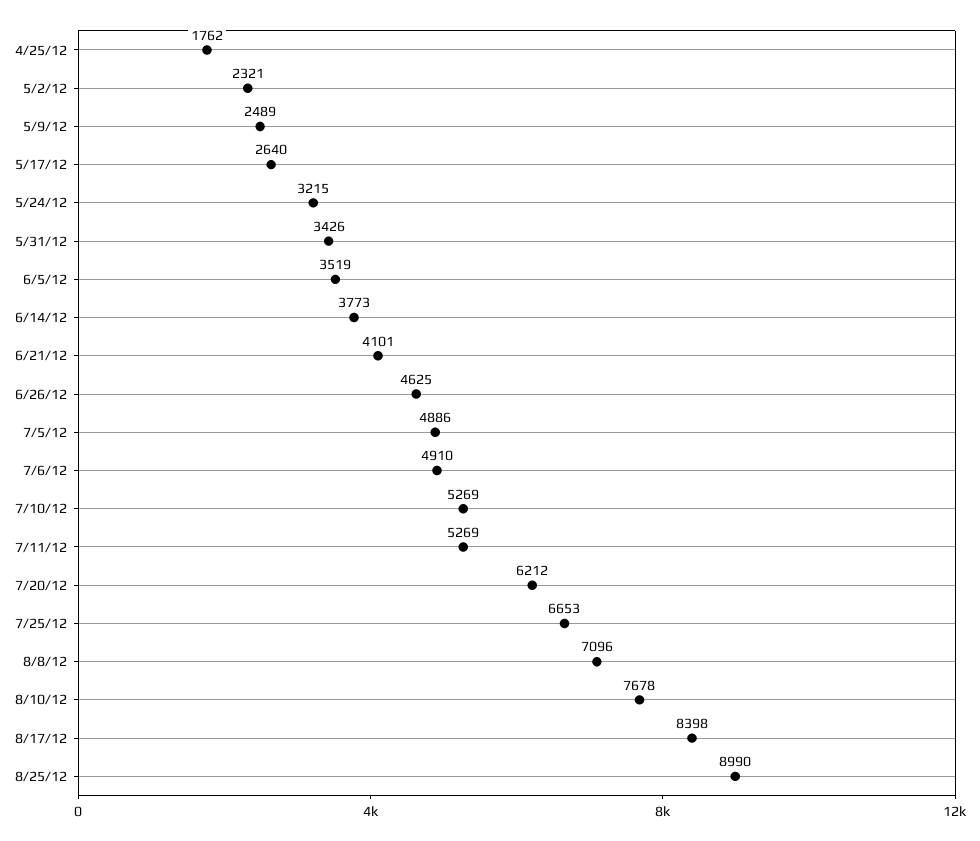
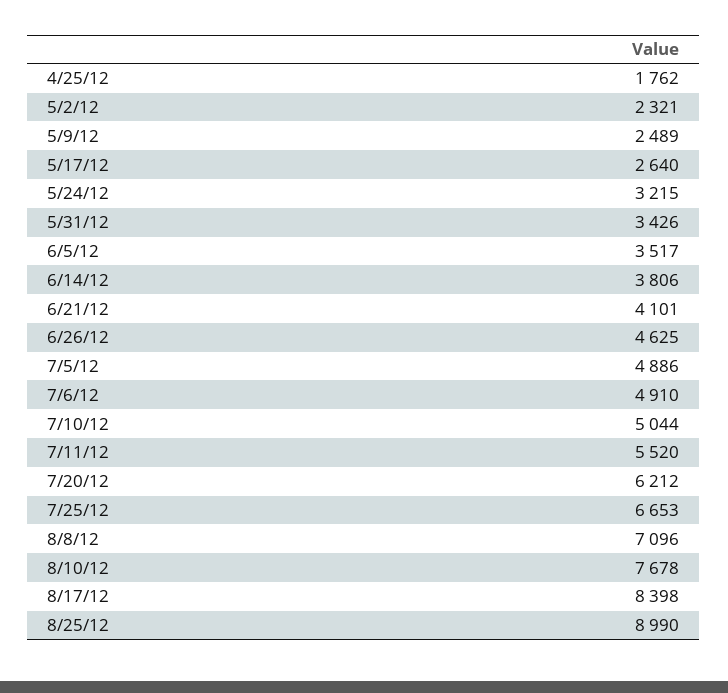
6/5/12: 3519 -> 3517
6/14/12: 3773 -> 3806
7/10/12: 5269 -> 5044
7/11/12: 5269 -> 5520

